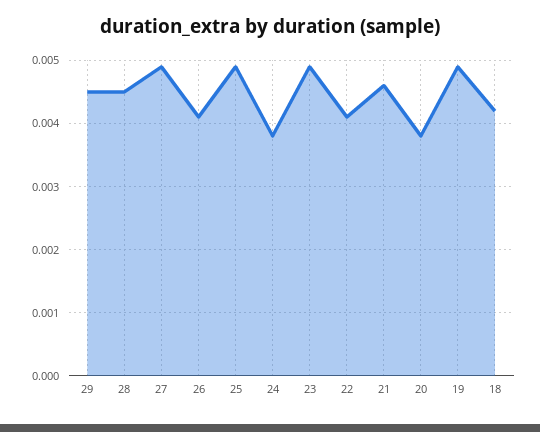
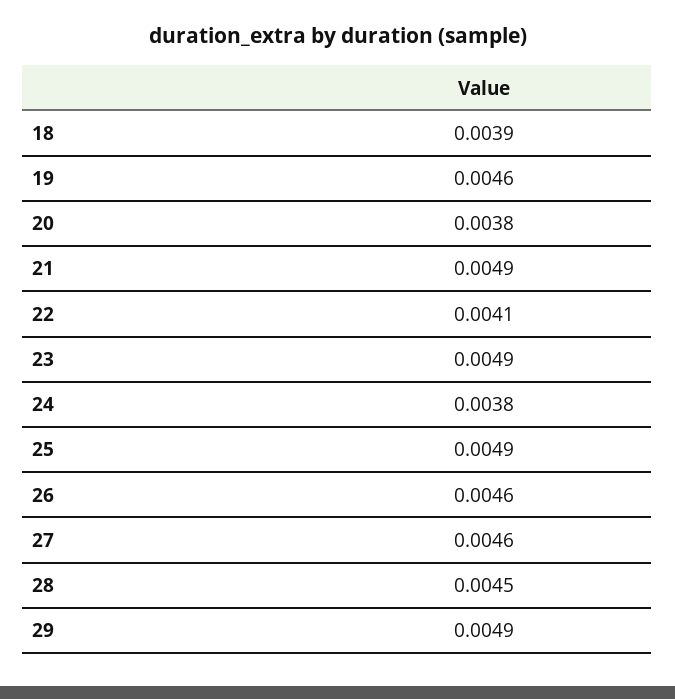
29: 0.0045 -> 0.0049
27: 0.0049 -> 0.0046
26: 0.0041 -> 0.0046
21: 0.0046 -> 0.0049
19: 0.0049 -> 0.0046
18: 0.0042 -> 0.0039

